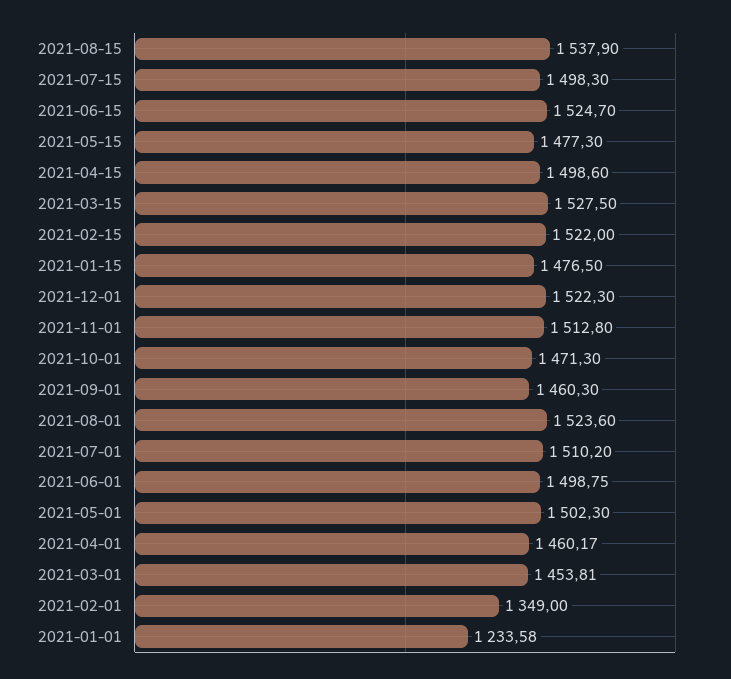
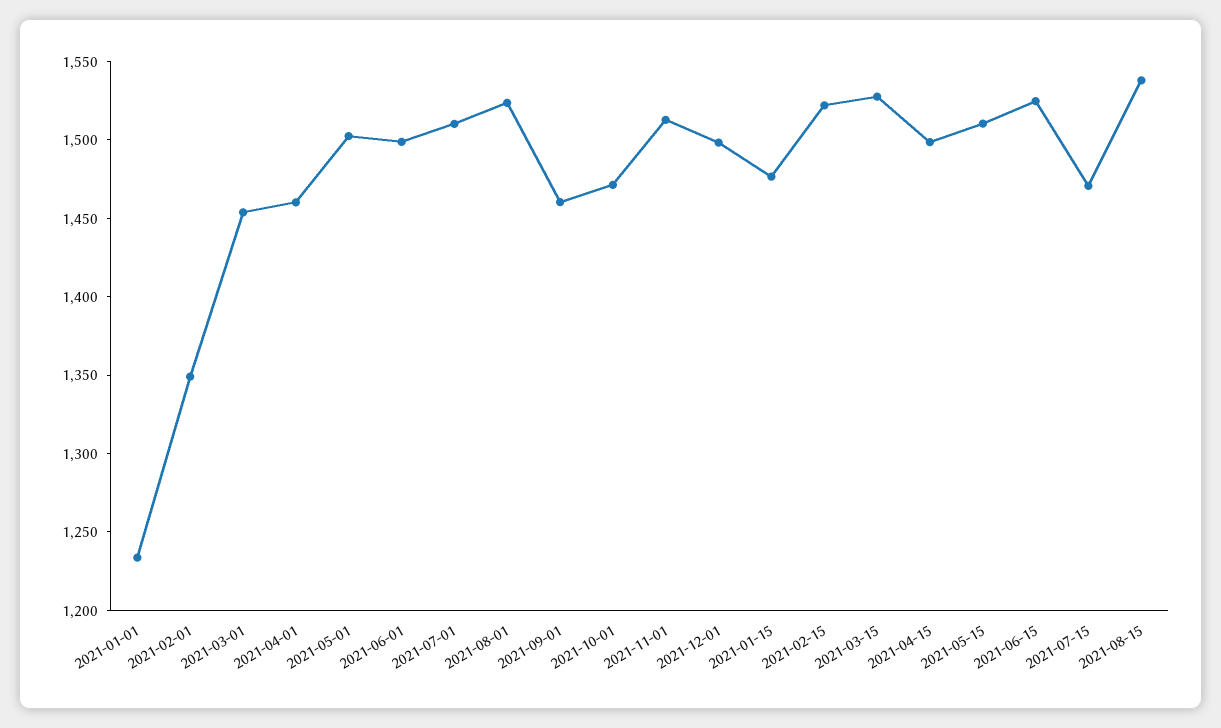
2021-07-15: 1498.3 -> 1470
2021-05-15: 1477.3 -> 1510
2021-12-01: 1522.3 -> 1500

